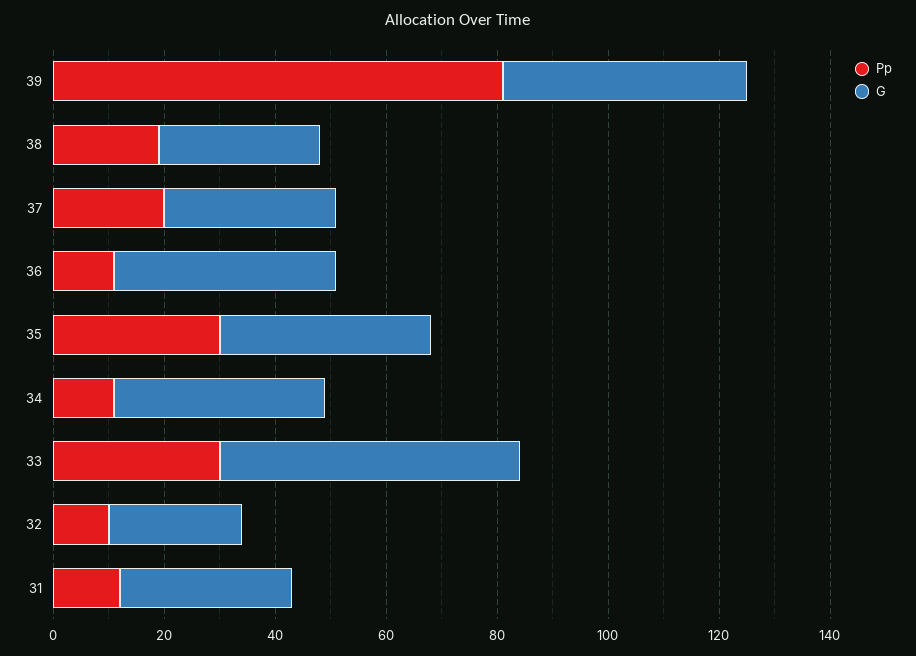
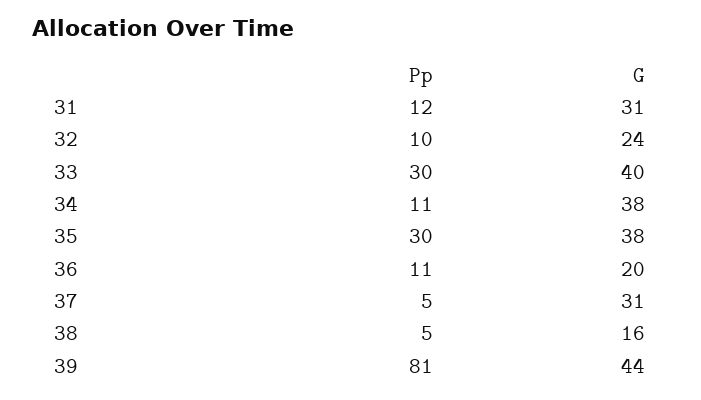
Pp, 38: 20 -> 5
G, 38: 30 -> 16
Pp, 37: 20 -> 5
G, 36: 40 -> 20
G, 33: 55 -> 40

